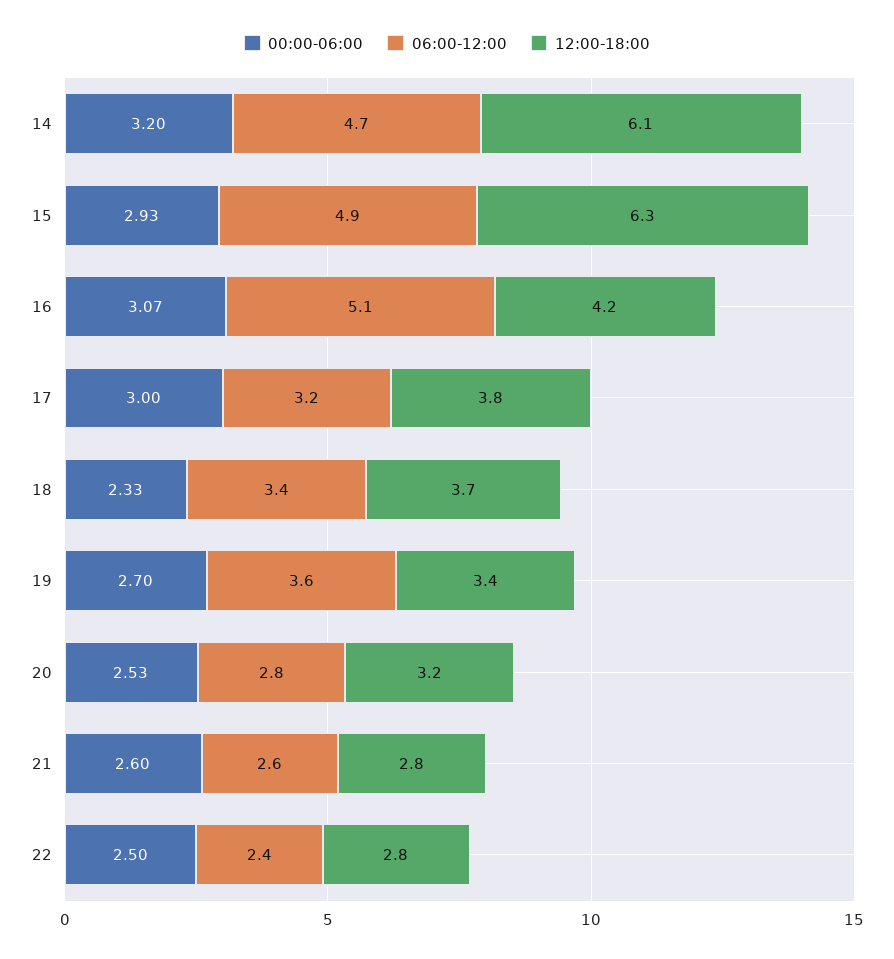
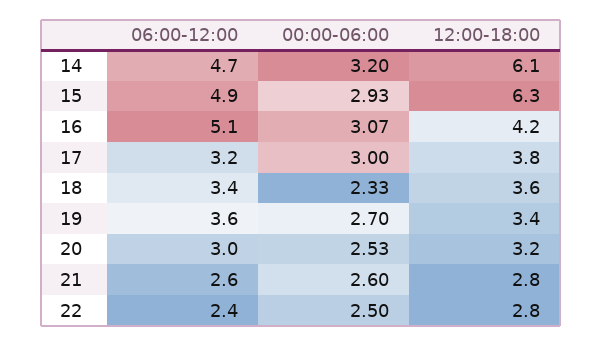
12:00-18:00, 18: 3.7 -> 3.6
06:00-12:00, 20: 2.8 -> 3

